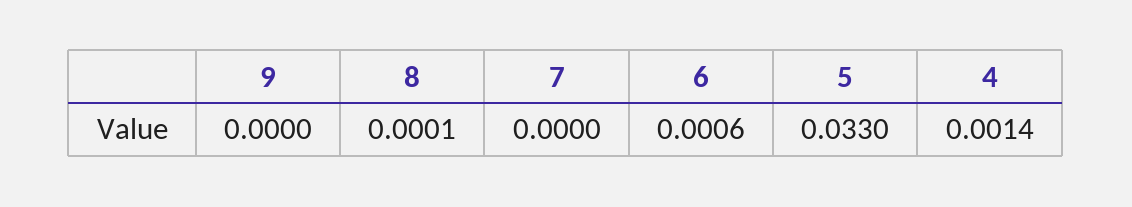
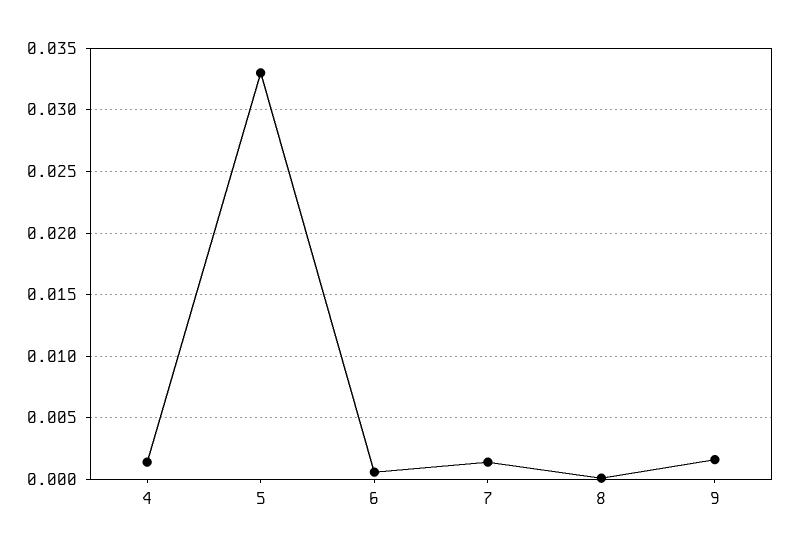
9: 0 -> 0.0015
7: 0 -> 0.0015

